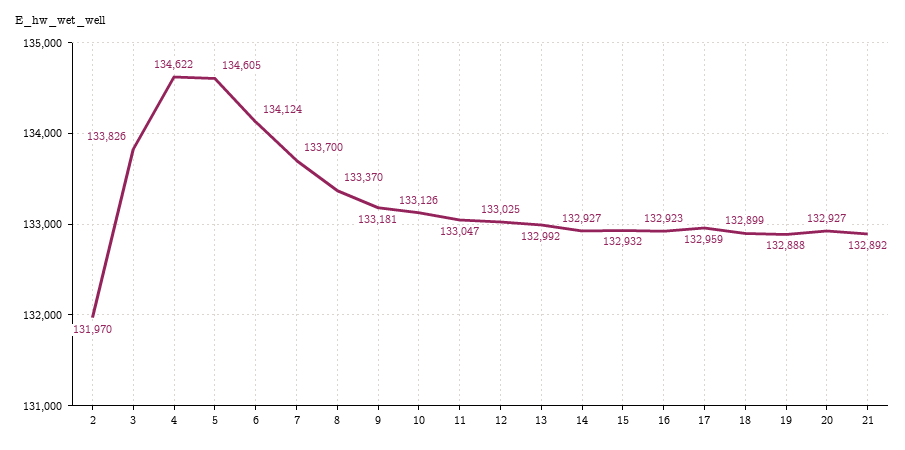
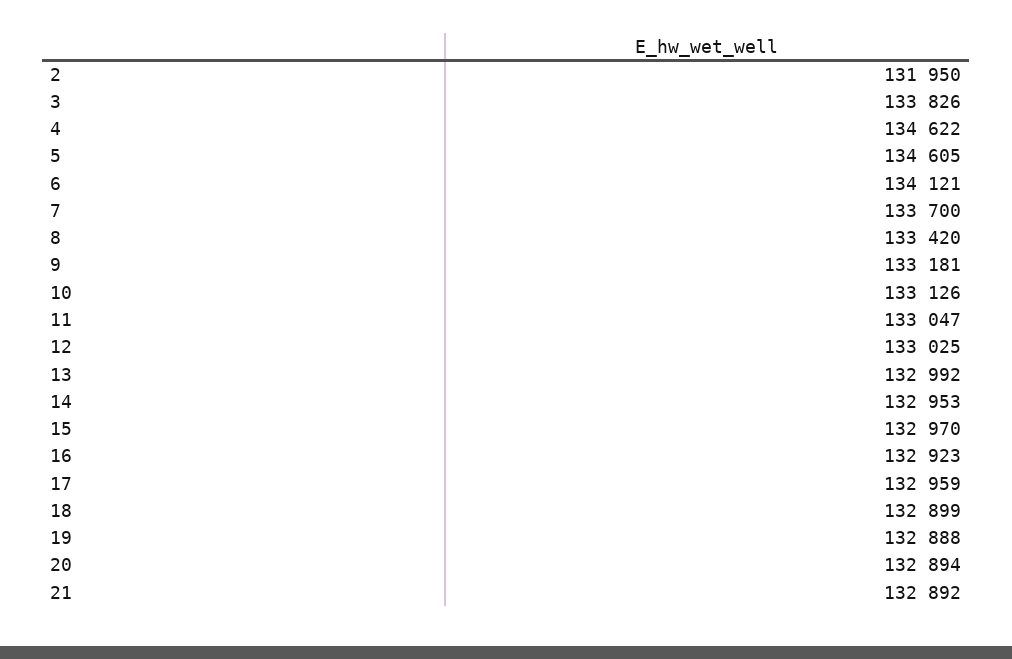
2: 131970 -> 131950
6: 134124 -> 134121
8: 133370 -> 133420
14: 132927 -> 132953
15: 132932 -> 132970
20: 132927 -> 132894

